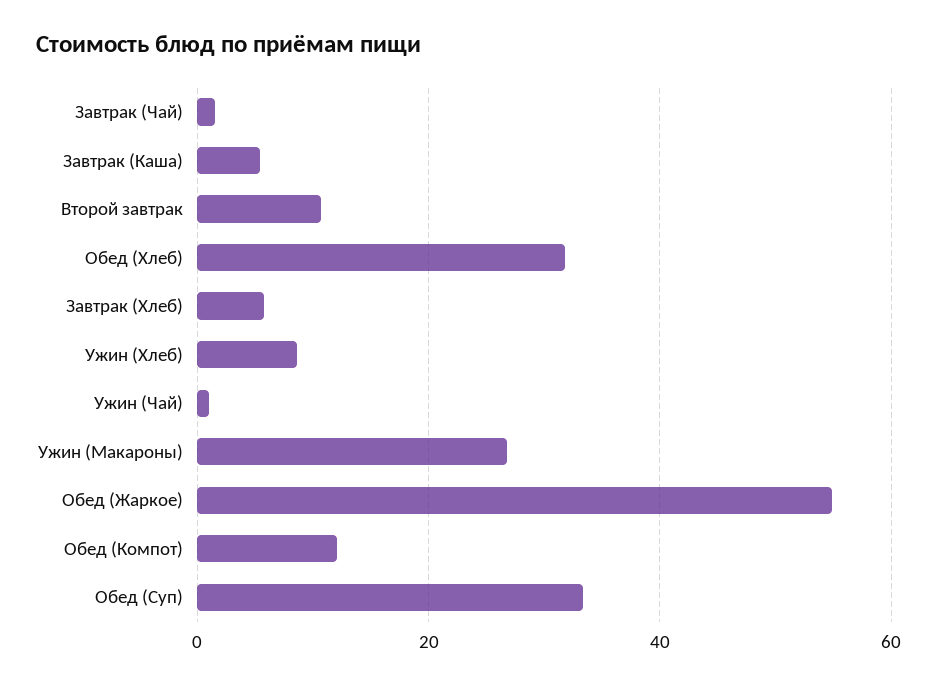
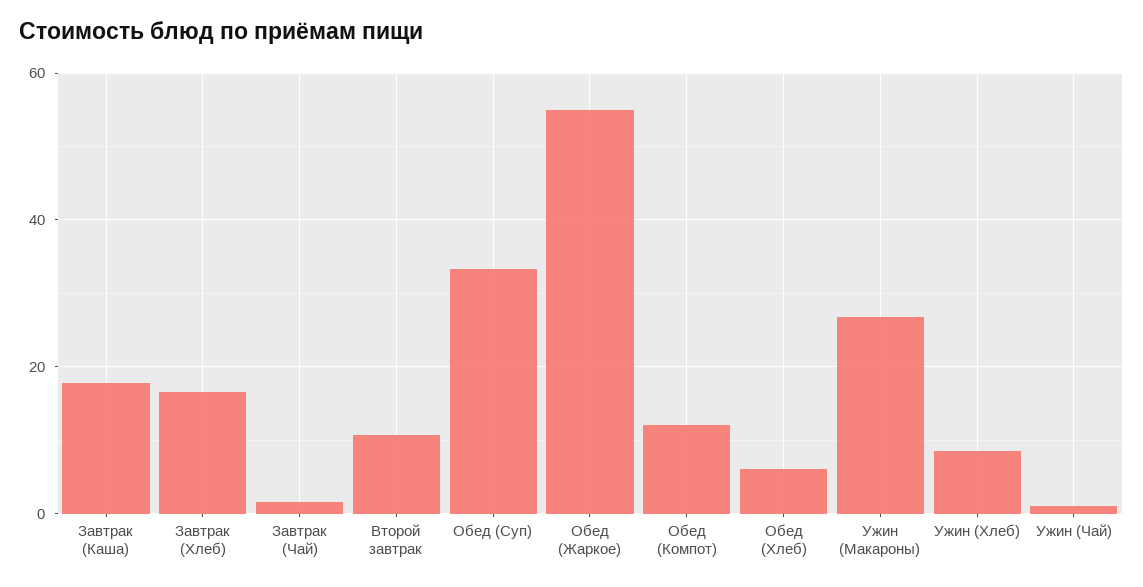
Завтрак (Каша): 6 -> 18
Обед (Хлеб): 32 -> 6
Завтрак (Хлеб): 6 -> 16

